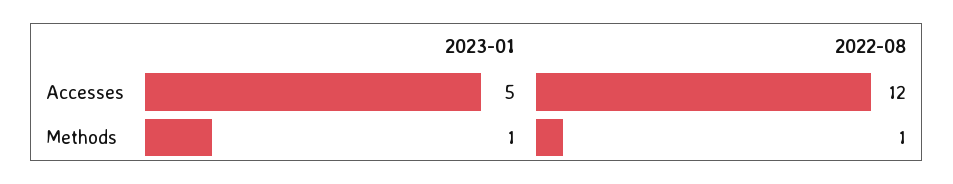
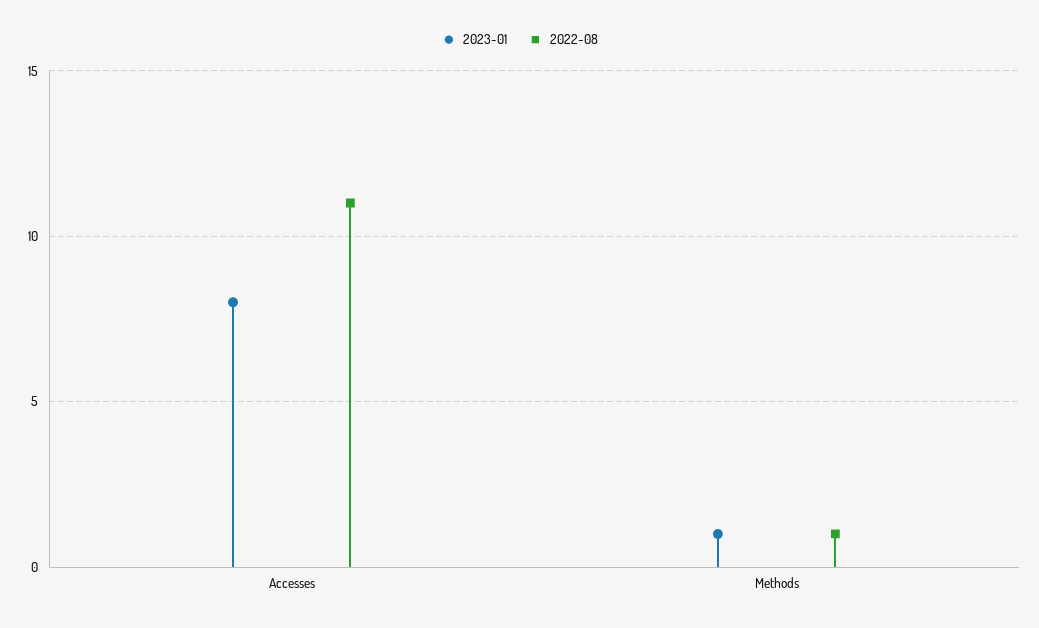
2023-01, Accesses: 5 -> 8
2022-08, Accesses: 12 -> 11

